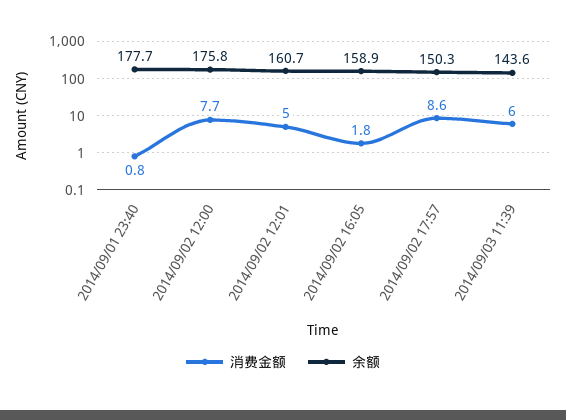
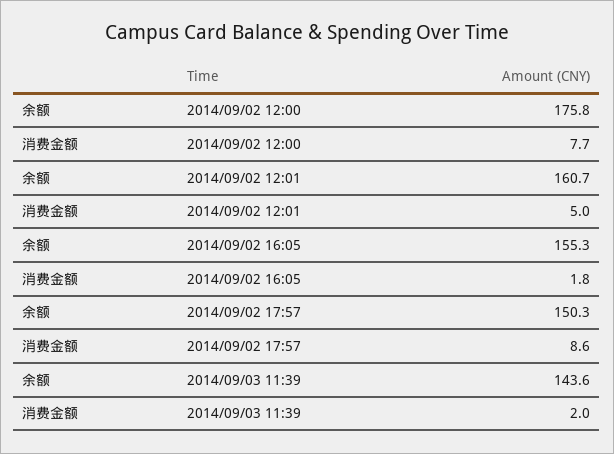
消费金额, 2014/09/01 23:40: 0.8 -> none
余额, 2014/09/01 23:40: 177.7 -> none
余额, 2014/09/02 16:05: 158.9 -> 155.3
消费金额, 2014/09/03 11:39: 6 -> 2

